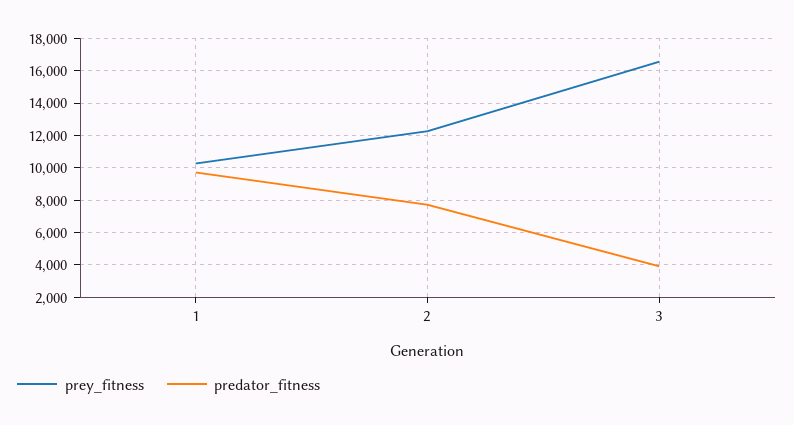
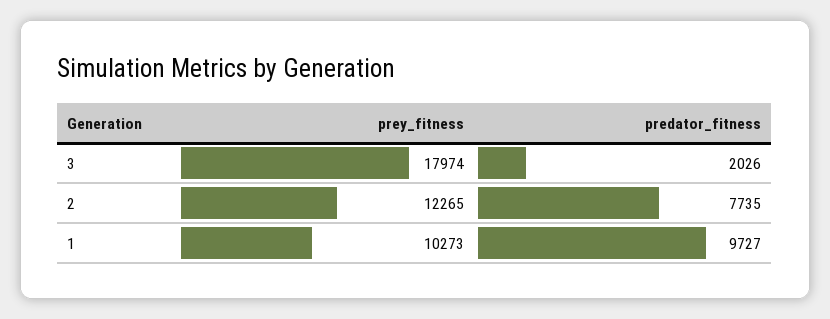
prey_fitness, 3: 16500 -> 17974
predator_fitness, 3: 4000 -> 2026

